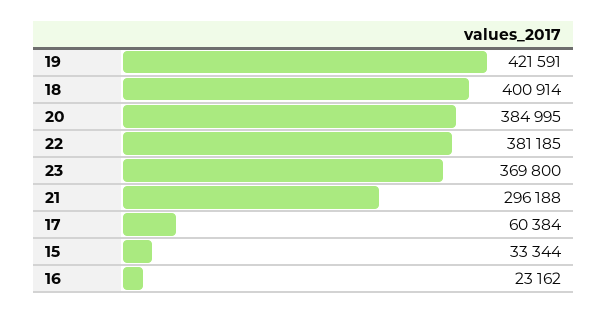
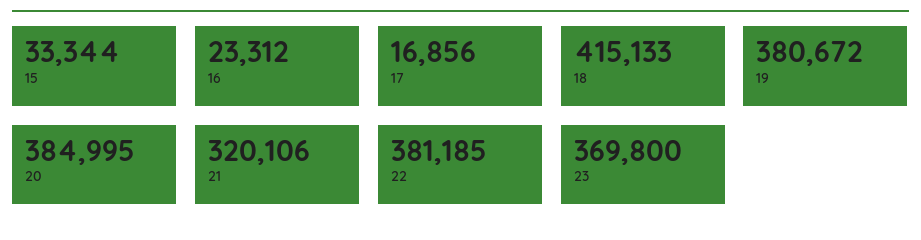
19: 421591 -> 380672
18: 400914 -> 415133
21: 296188 -> 320106
17: 60384 -> 16856
16: 23162 -> 23312

